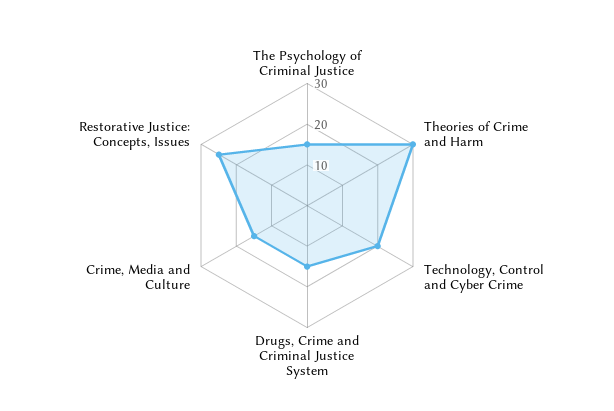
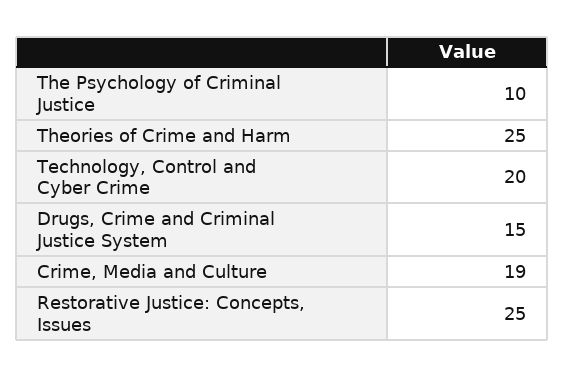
The Psychology of Criminal Justice: 15 -> 10
Theories of Crime and Harm: 30 -> 25
Crime, Media and Culture: 15 -> 19

